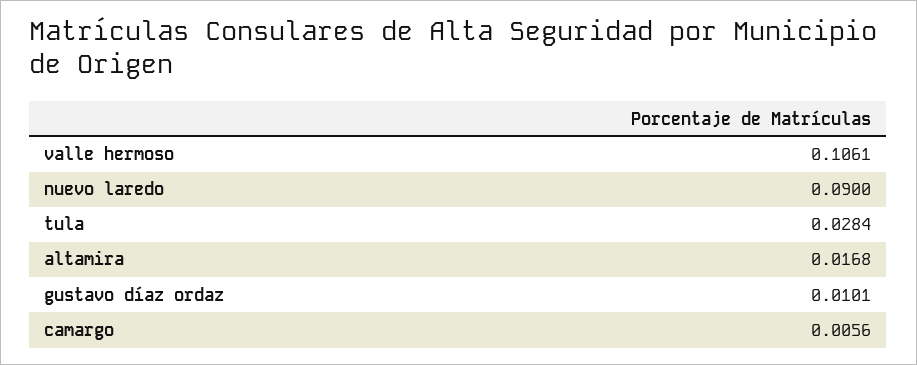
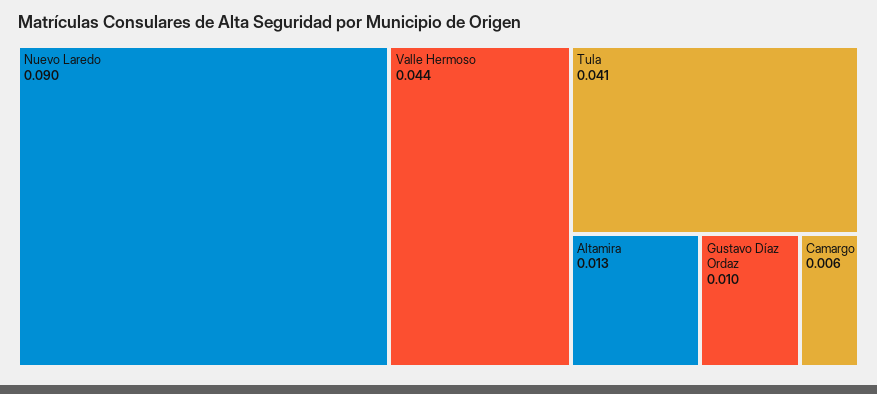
valle hermoso: 0.1061 -> 0.044
tula: 0.0284 -> 0.041
altamira: 0.0168 -> 0.013

